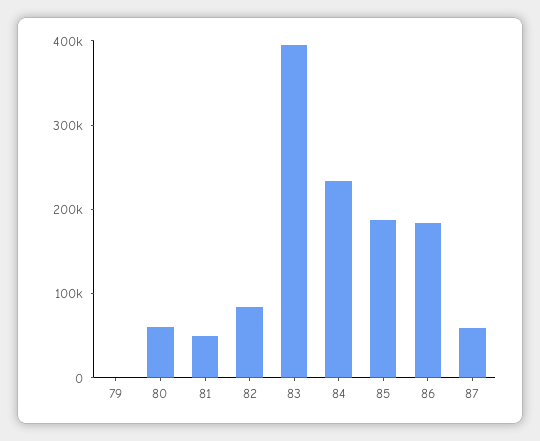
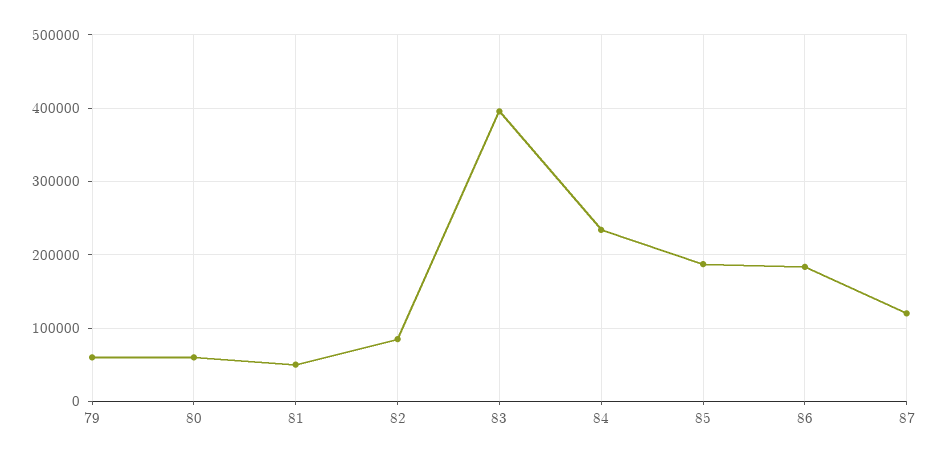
79: 0 -> 60000
87: 60000 -> 120000

